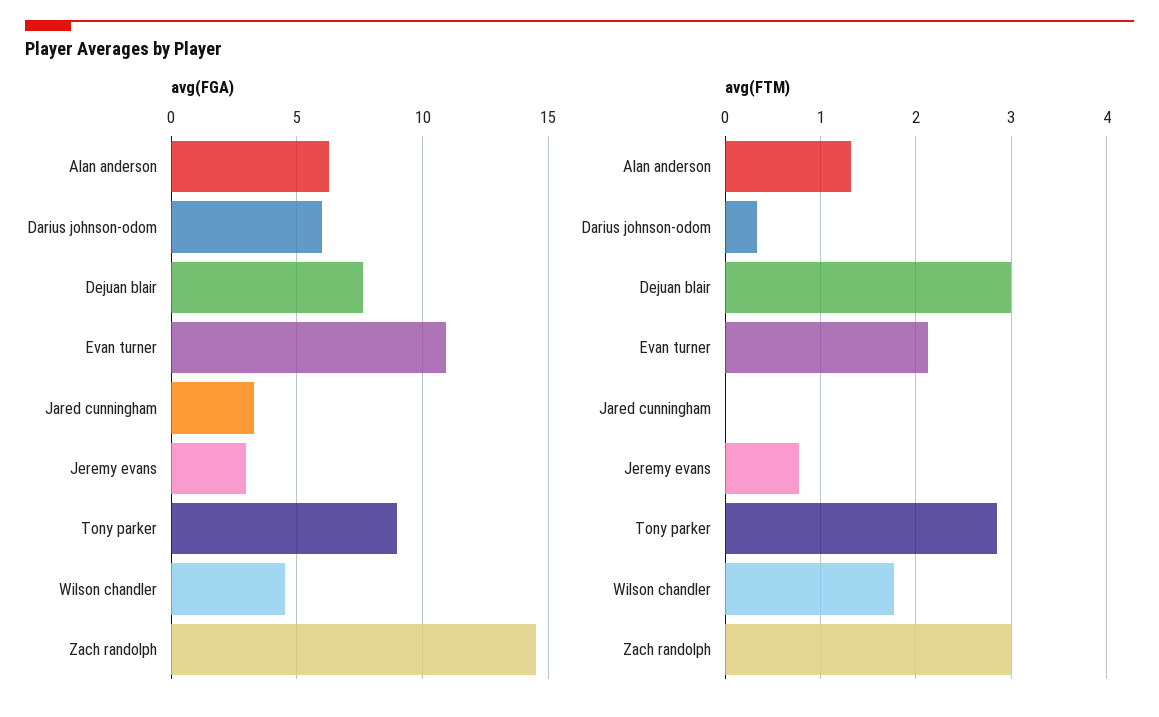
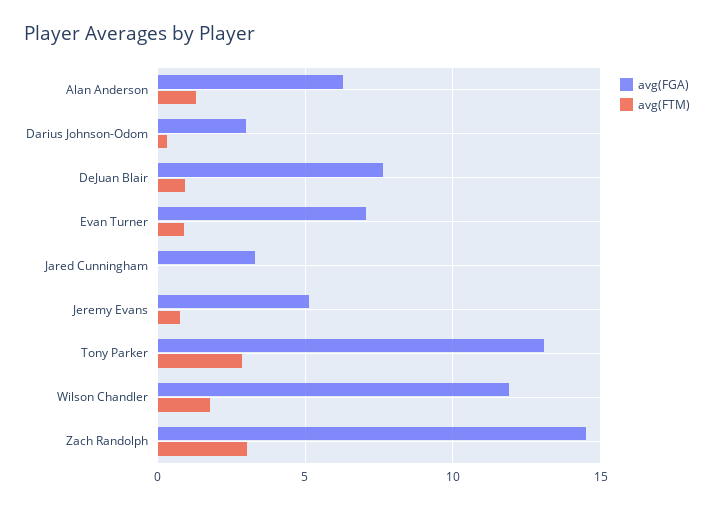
avg(FGA), Darius johnson-odom: 6 -> 3
avg(FGA), Evan turner: 11 -> 7
avg(FGA), Jeremy evans: 3 -> 5
avg(FGA), Tony parker: 9 -> 13
avg(FGA), Wilson chandler: 4.5 -> 12
avg(FTM), Dejuan blair: 3 -> 1
avg(FTM), Evan turner: 2.1 -> 1

